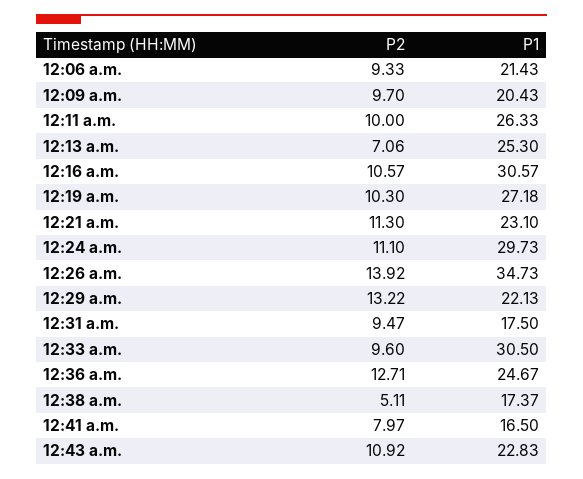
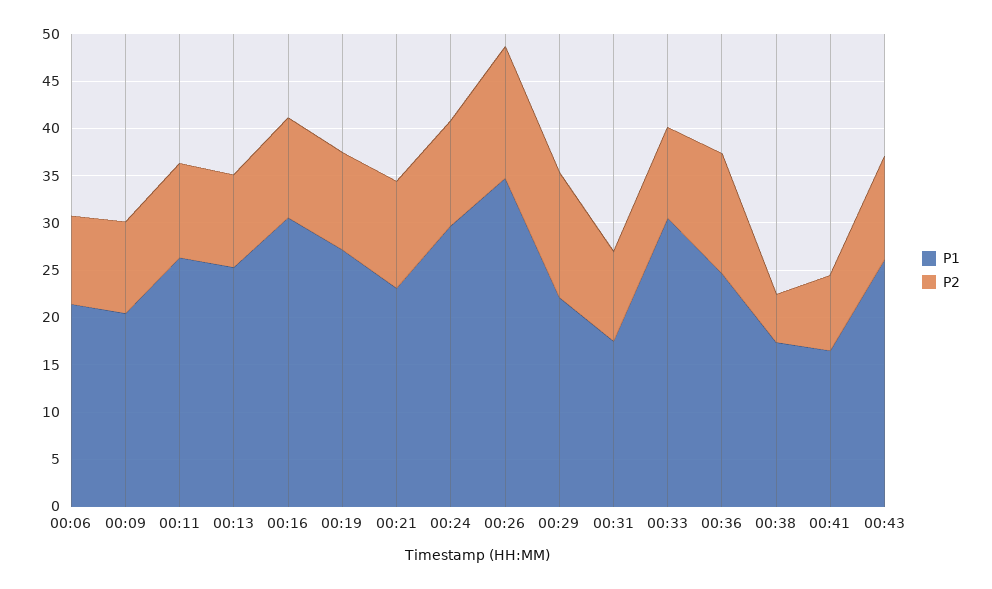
P2, 12:13 a.m.: 7.06 -> 10
P1, 12:43 a.m.: 22.83 -> 26

